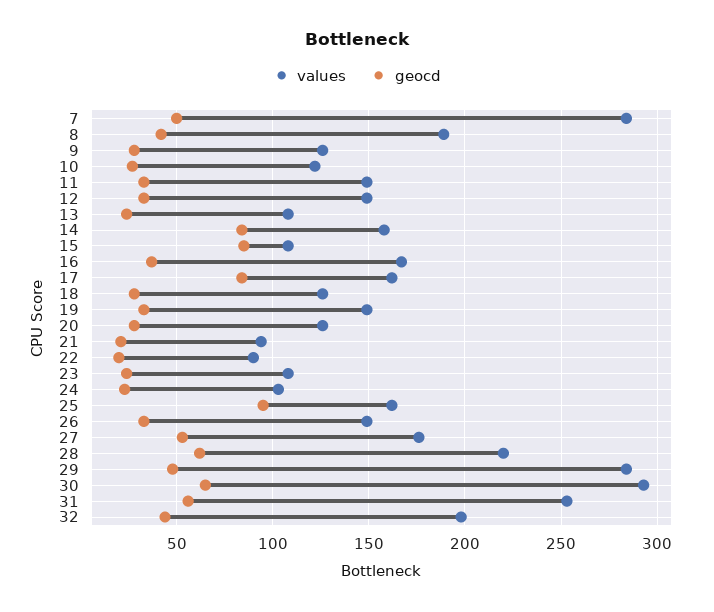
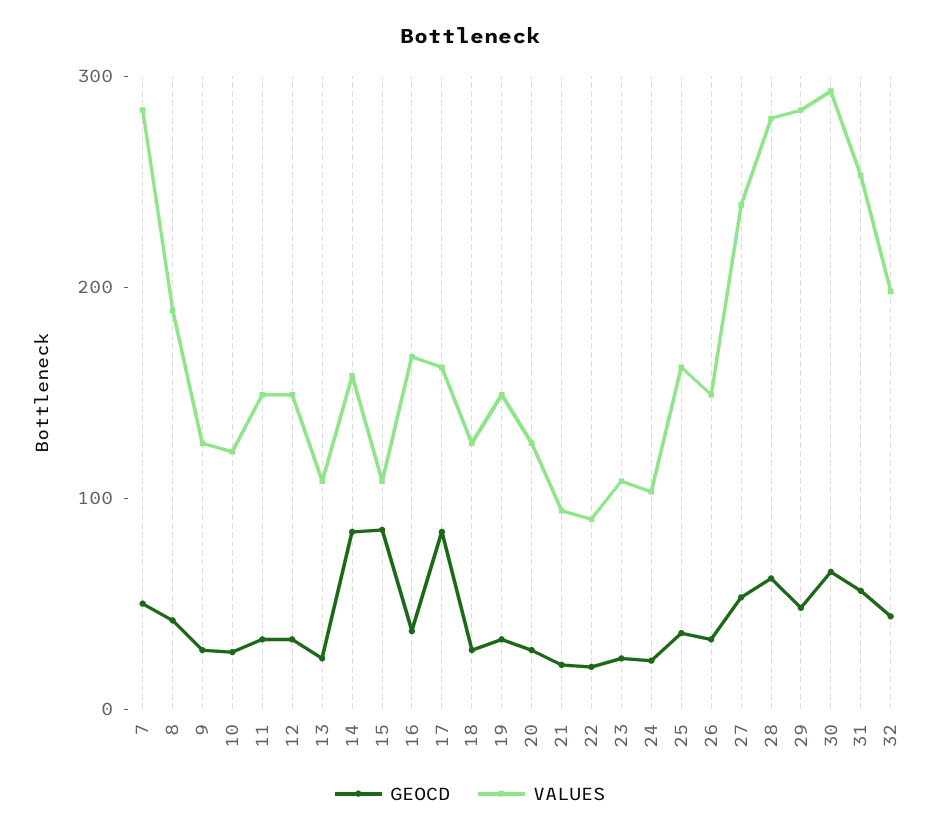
geocd, 25: 95 -> 40
values, 27: 175 -> 240
values, 28: 220 -> 280

